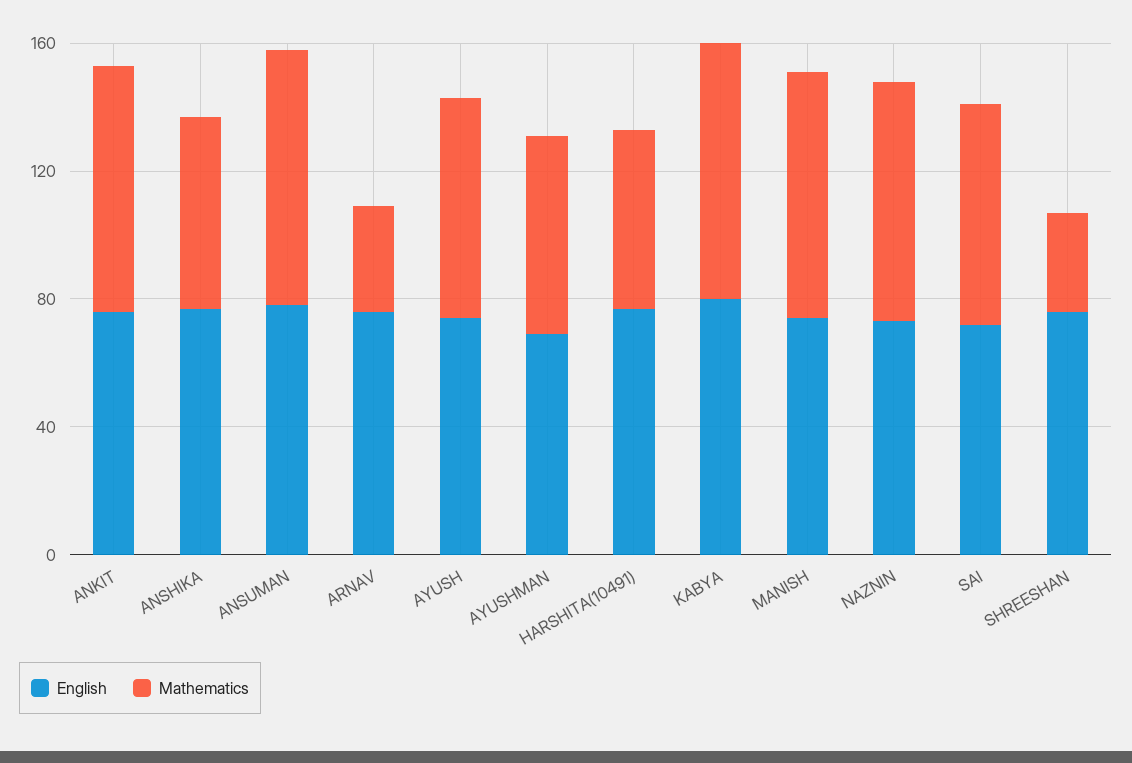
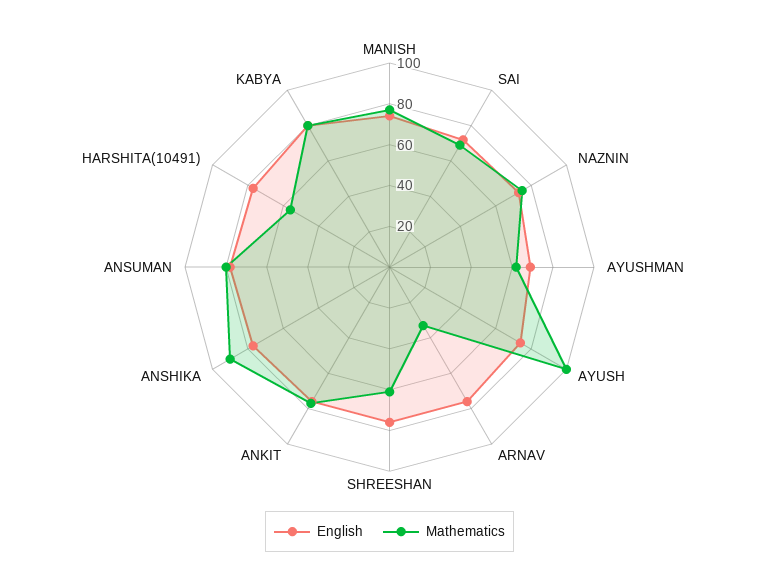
Mathematics, ANSHIKA: 60 -> 90
Mathematics, AYUSH: 70 -> 100
Mathematics, SHREESHAN: 30 -> 60

